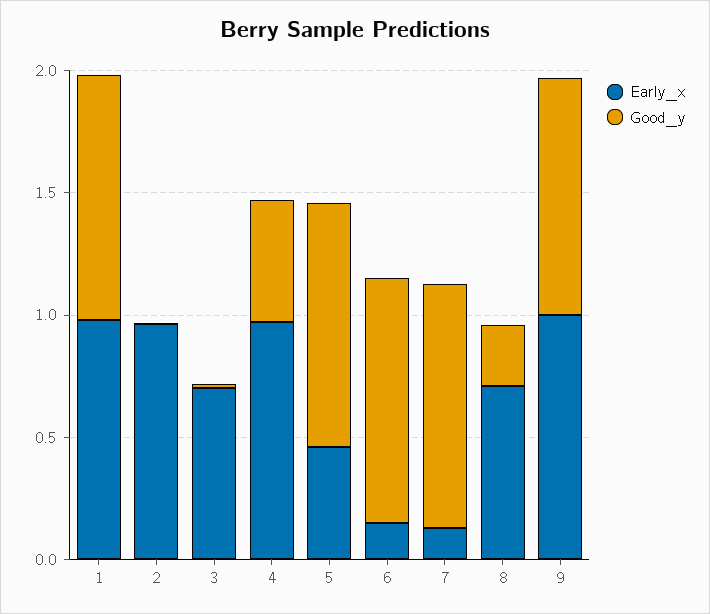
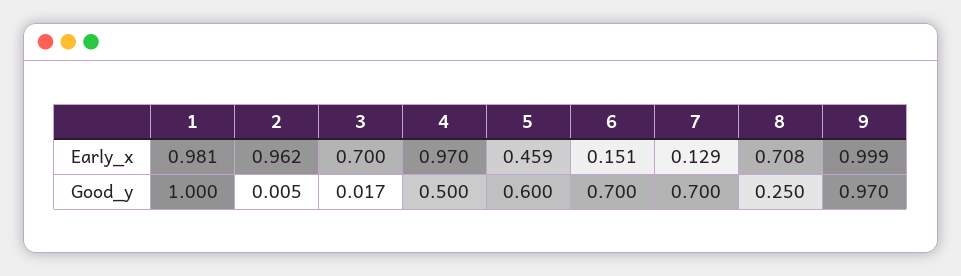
Good_y, 5: 1 -> 0.6
Good_y, 6: 1 -> 0.7
Good_y, 7: 1 -> 0.7

